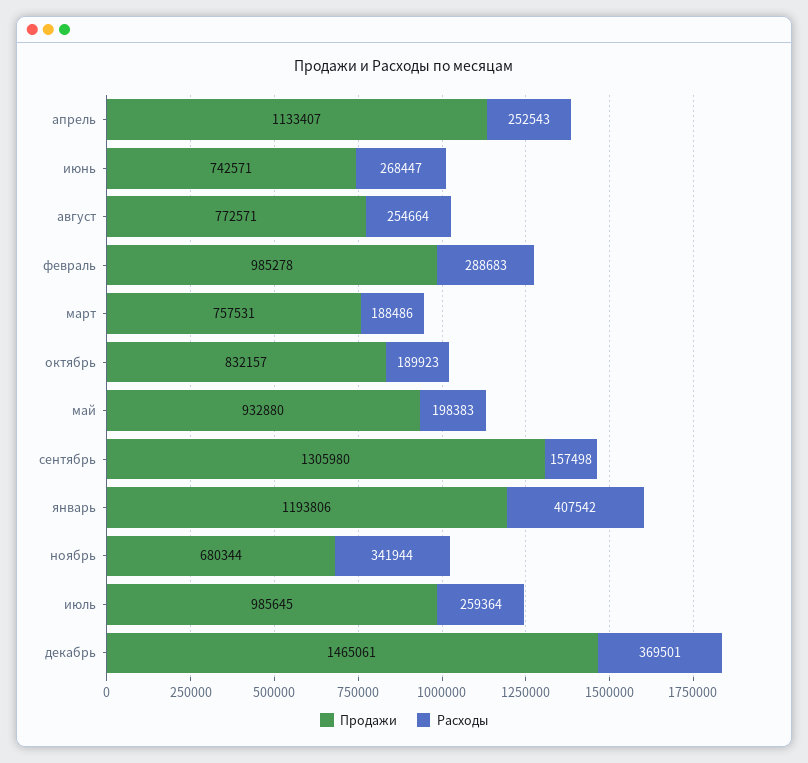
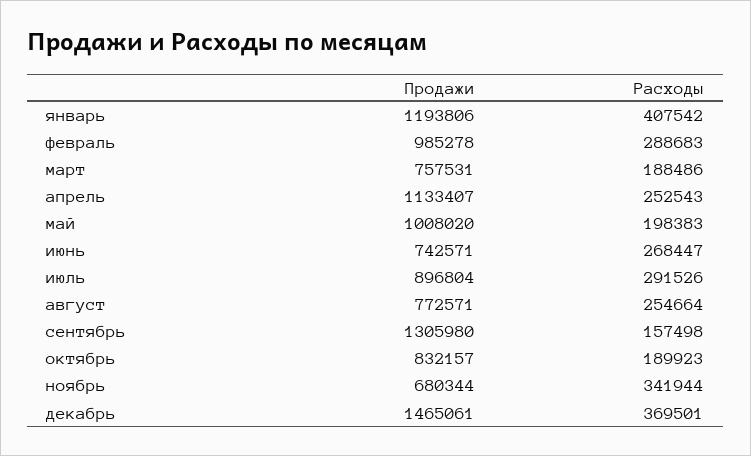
Продажи, май: 932880 -> 1008020
Продажи, июль: 985645 -> 896804
Расходы, июль: 259364 -> 291526

